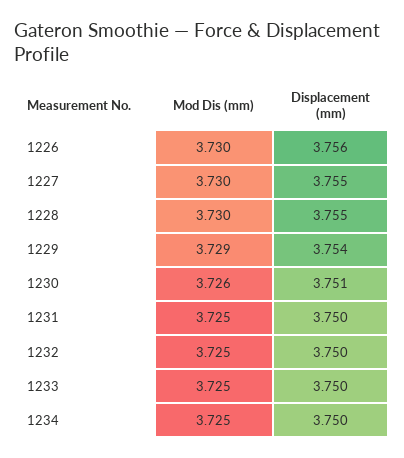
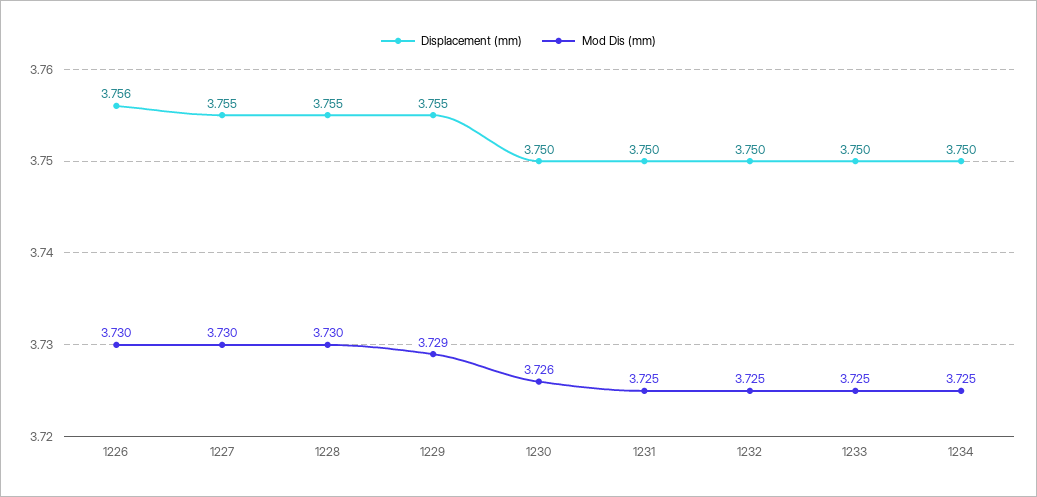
Displacement (mm), 1229: 3.754 -> 3.755
Displacement (mm), 1230: 3.751 -> 3.75

